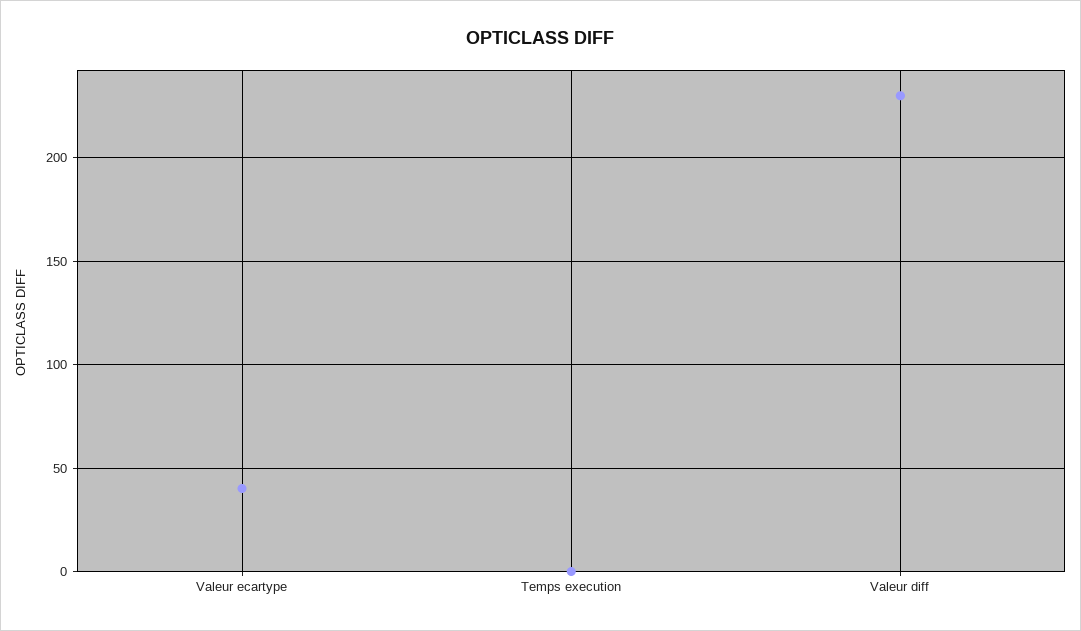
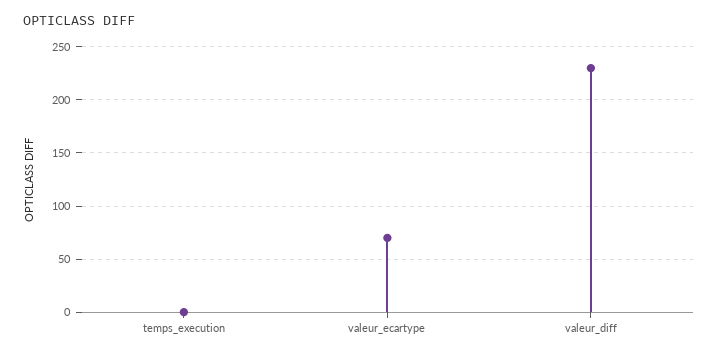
Valeur ecartype: 40 -> 70

